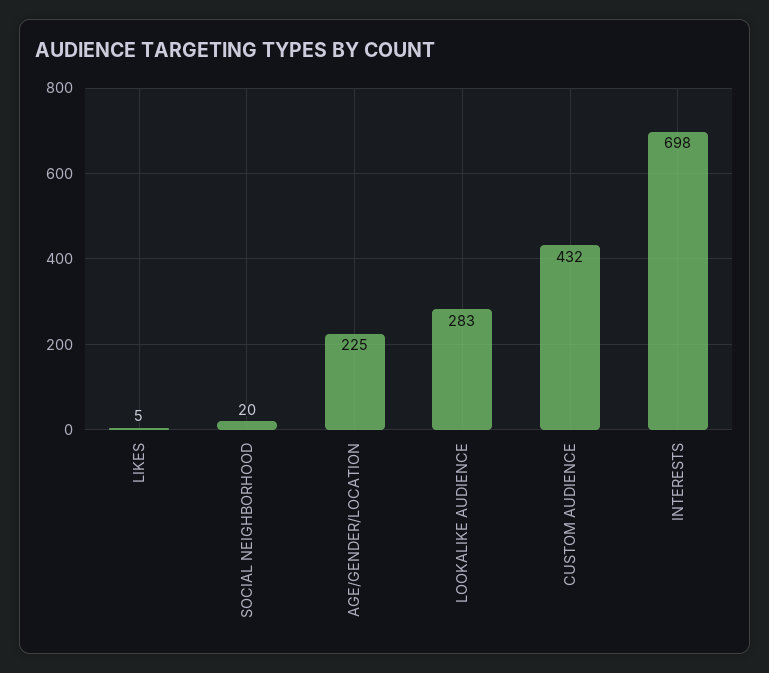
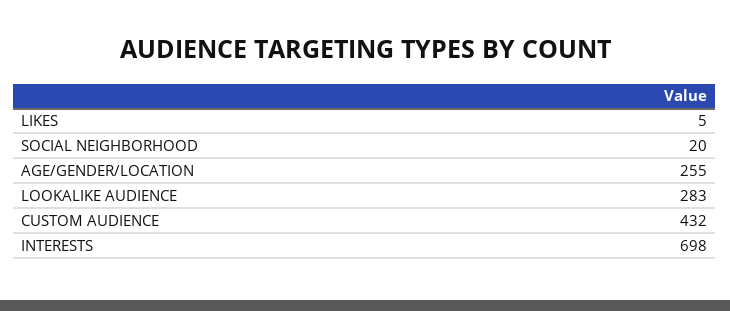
AGE/GENDER/LOCATION: 225 -> 255

